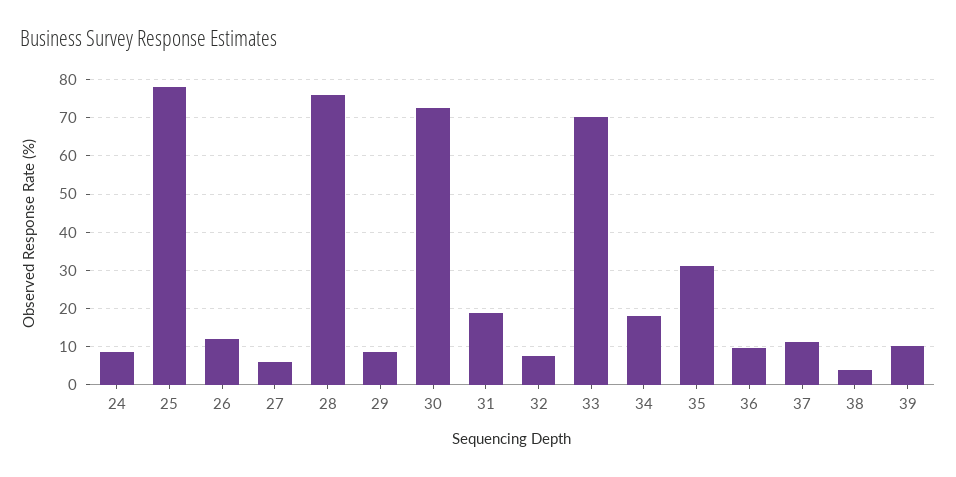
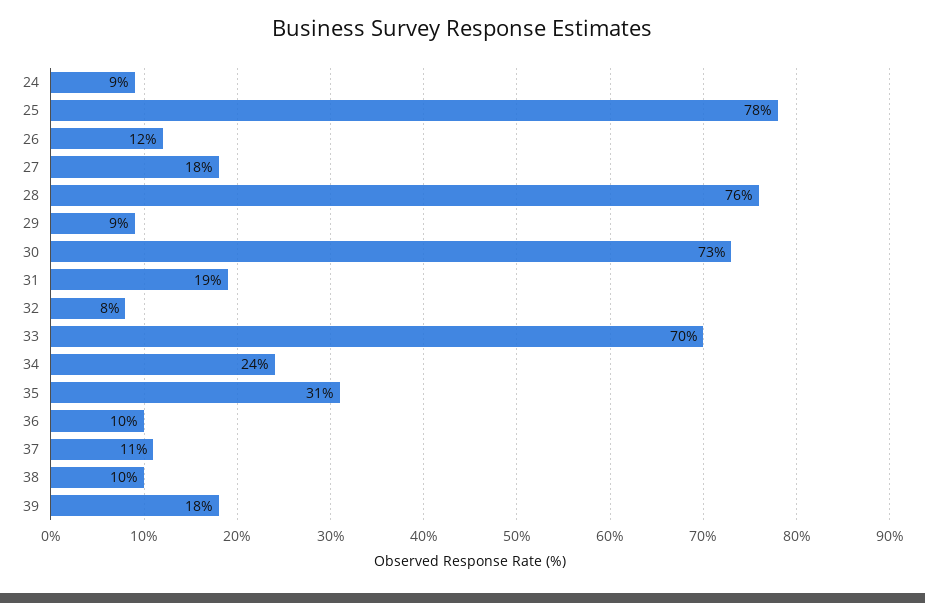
27: 6 -> 18
34: 18 -> 24
38: 4 -> 10
39: 10 -> 18

